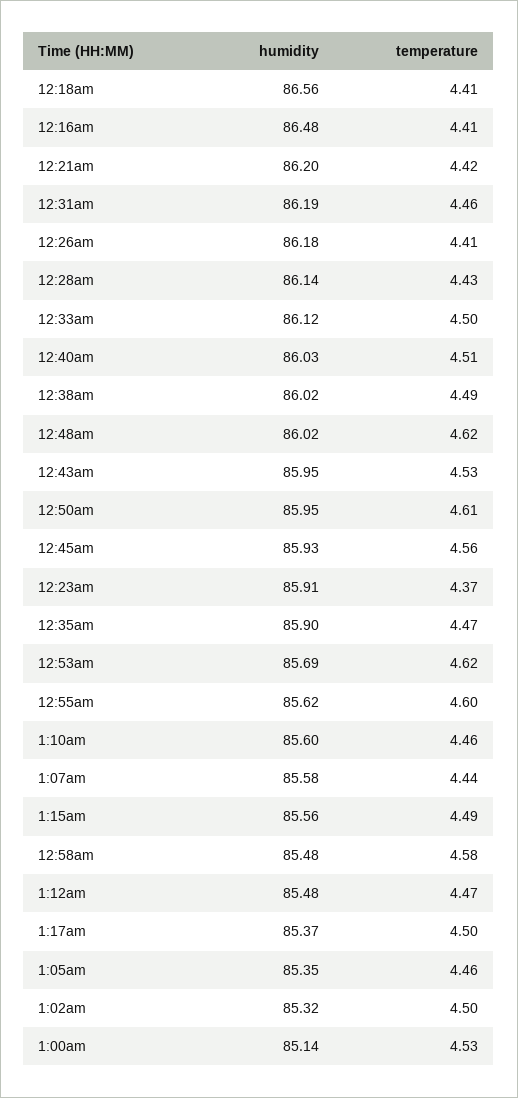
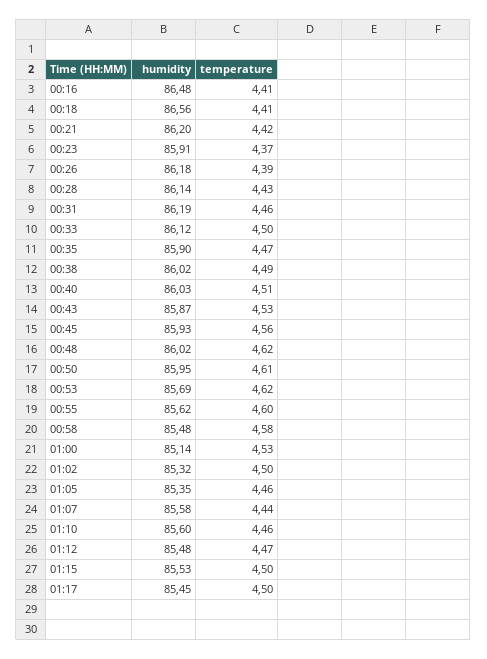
temperature, 12:26am: 4.41 -> 4.39
humidity, 12:43am: 85.95 -> 85.87
humidity, 1:15am: 85.56 -> 85.53
temperature, 1:15am: 4.49 -> 4.5
humidity, 1:17am: 85.37 -> 85.45

